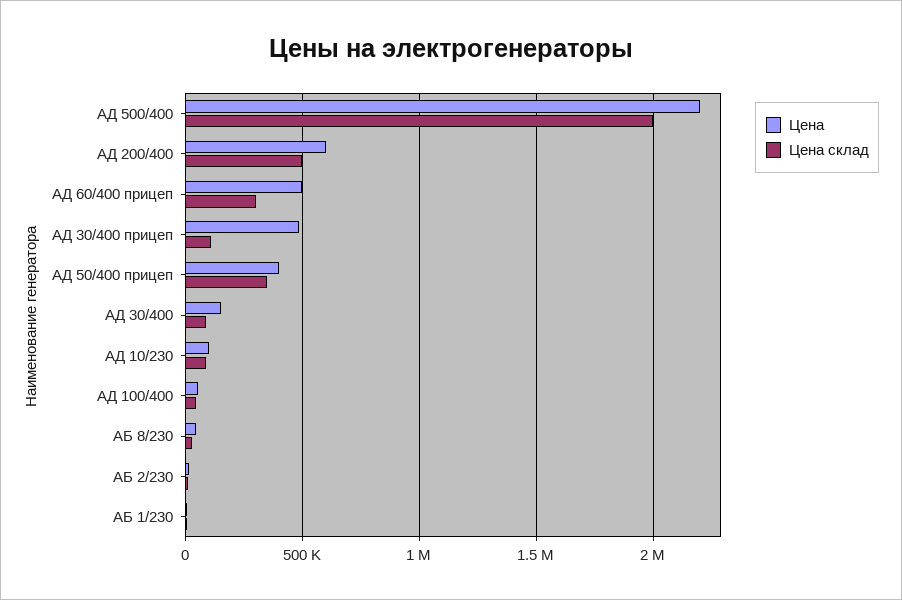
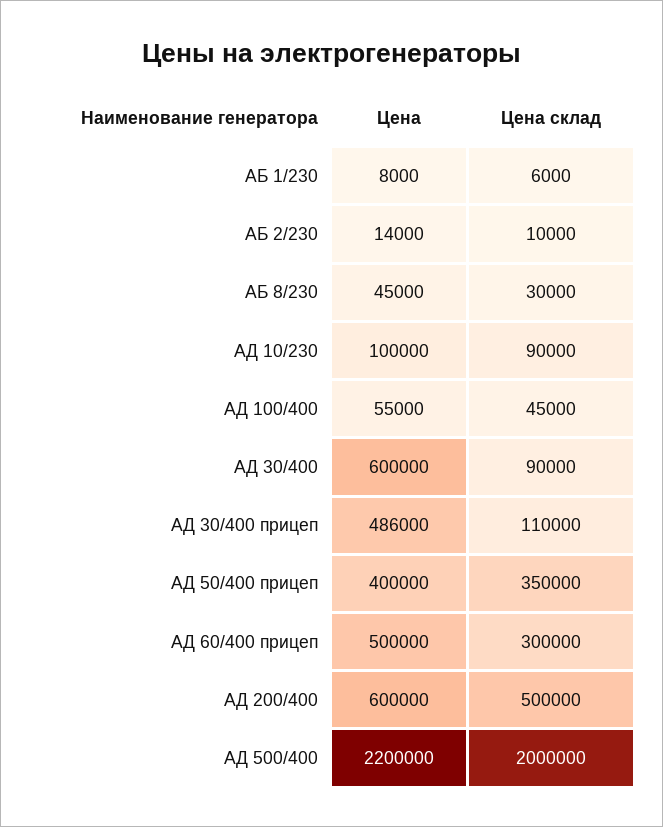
Цена, АД 30/400: 150000 -> 600000

